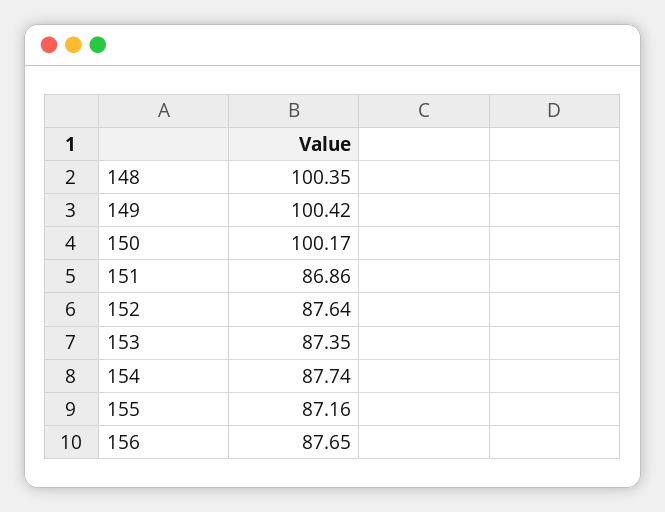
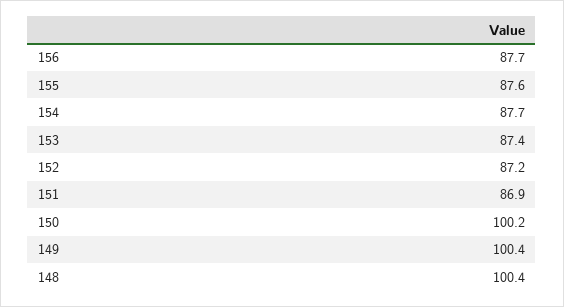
152: 87.64 -> 87.2
155: 87.16 -> 87.6

